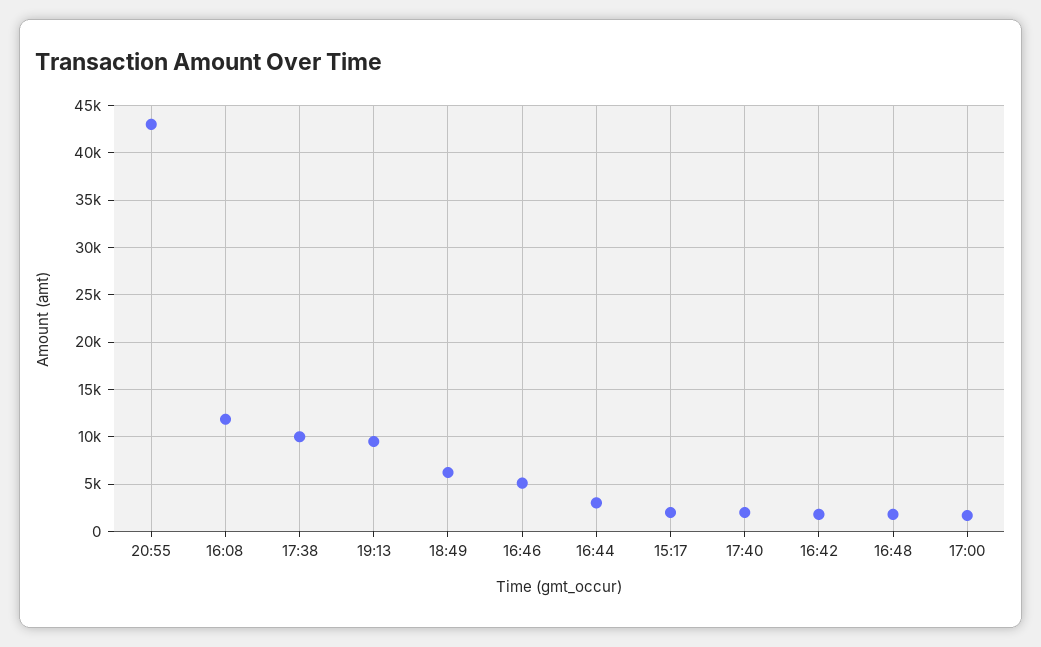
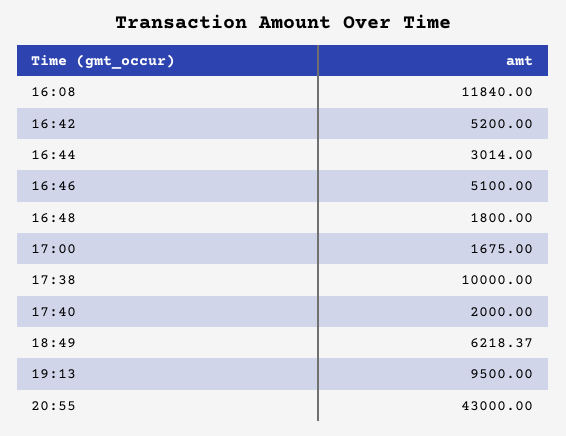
15:17: 2000 -> none
16:42: 2000 -> 5200

